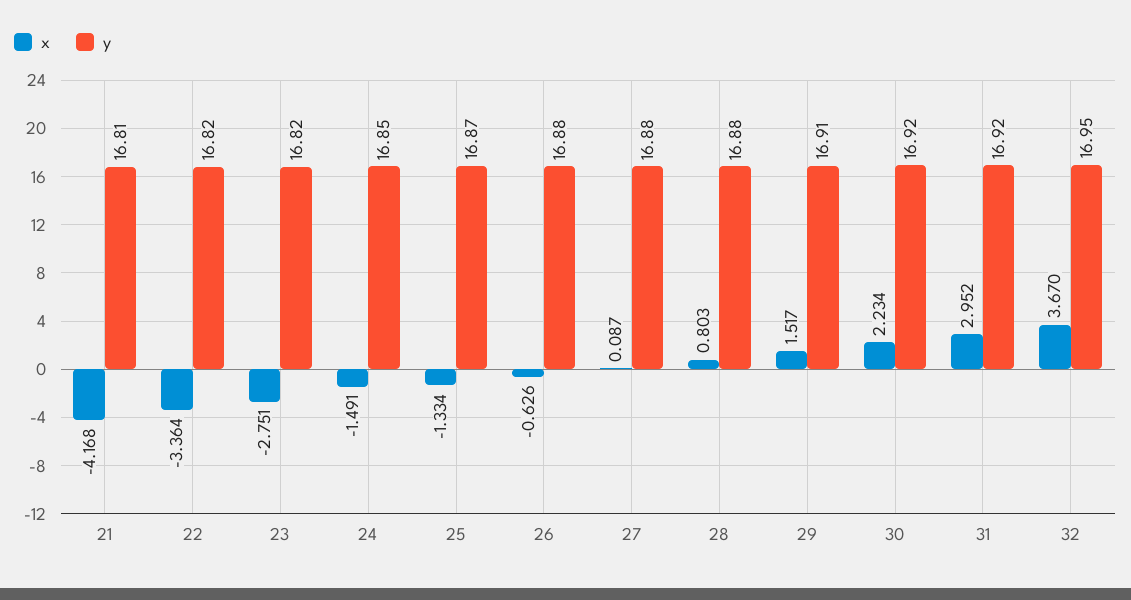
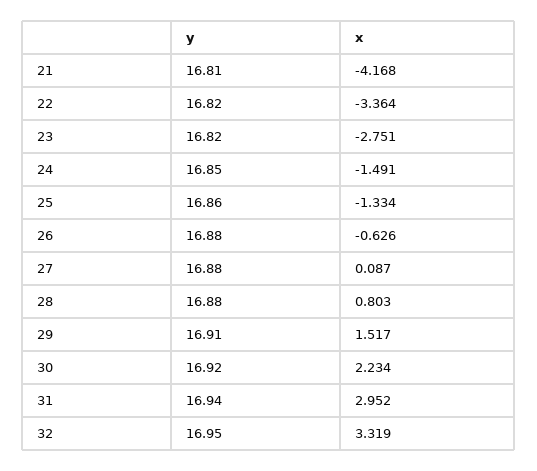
y, 25: 16.87 -> 16.86
y, 31: 16.92 -> 16.94
x, 32: 3.67 -> 3.319

